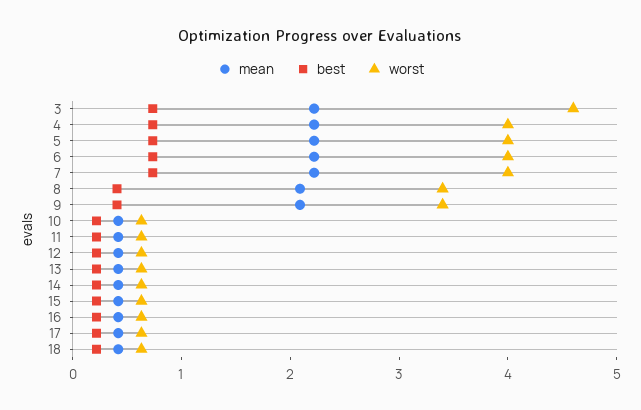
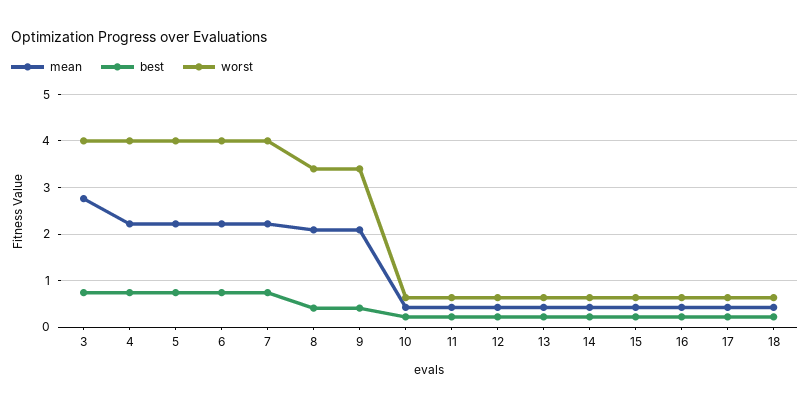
mean, 3: 2.2 -> 2.8
worst, 3: 4.6 -> 4

